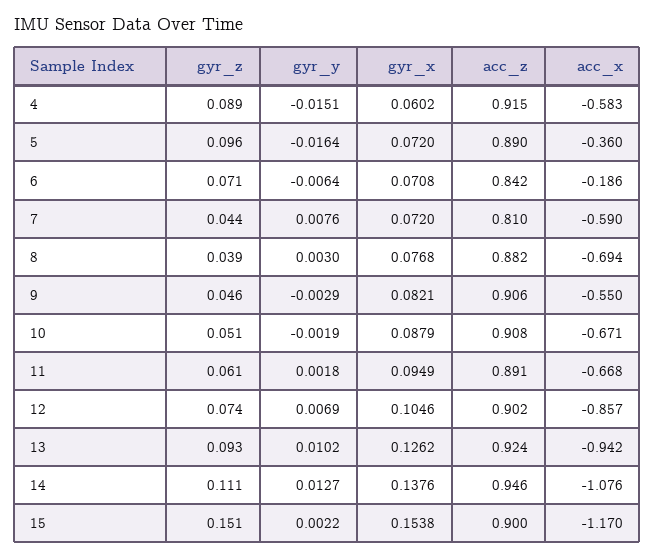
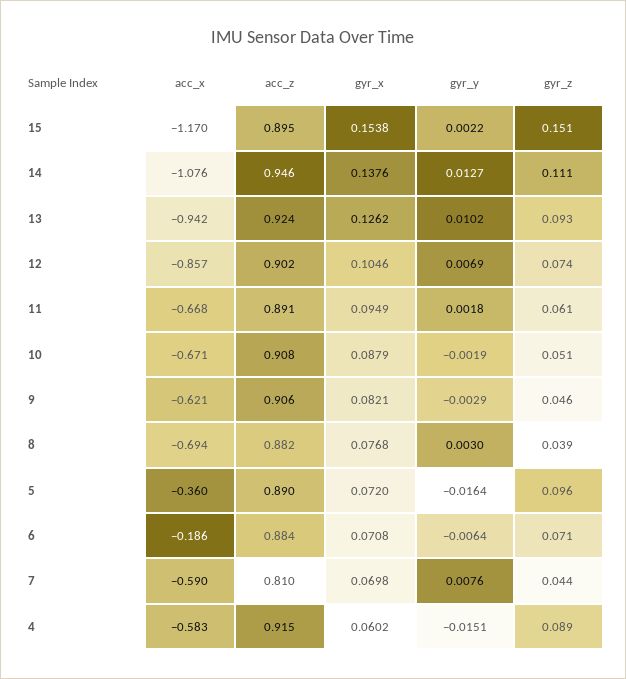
acc_z, 6: 0.842 -> 0.884
gyr_x, 7: 0.072 -> 0.0698
acc_x, 9: -0.55 -> -0.621
acc_z, 15: 0.9 -> 0.895

